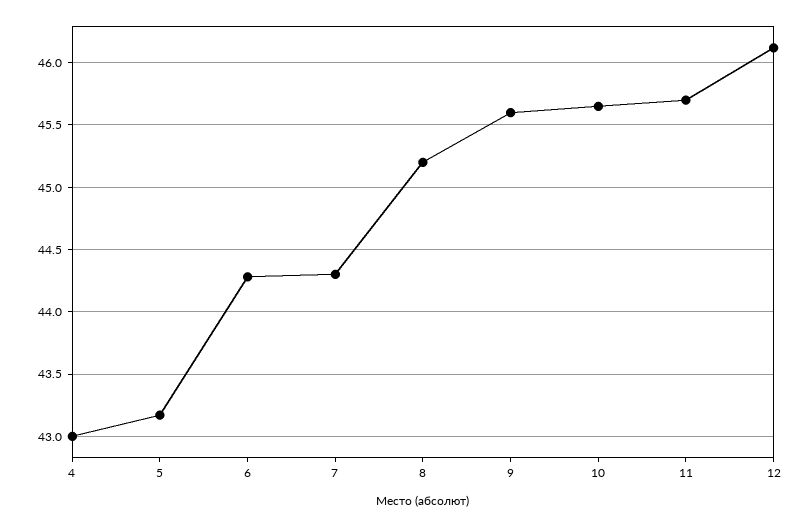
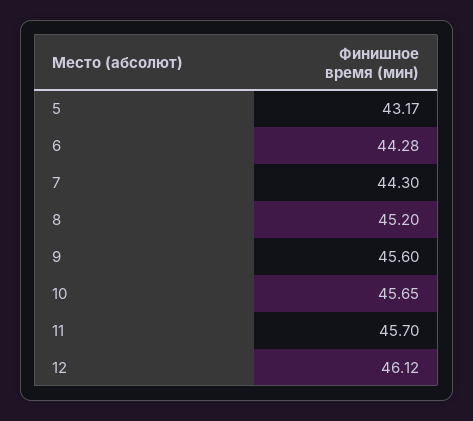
4: 43 -> none

